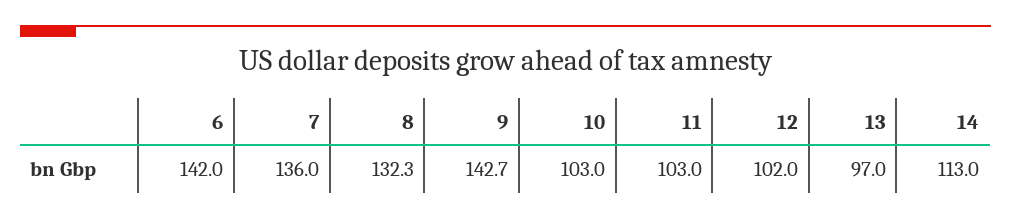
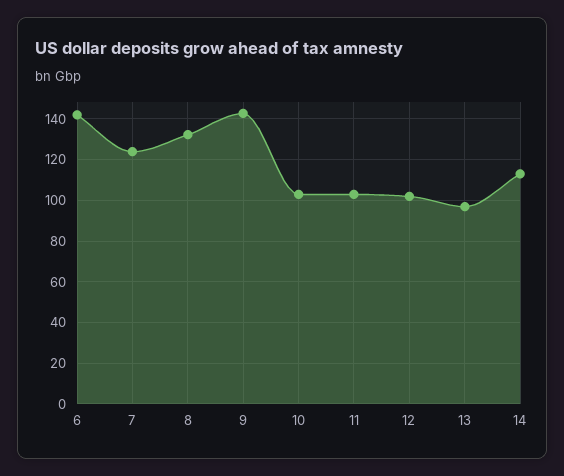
7: 136 -> 125

